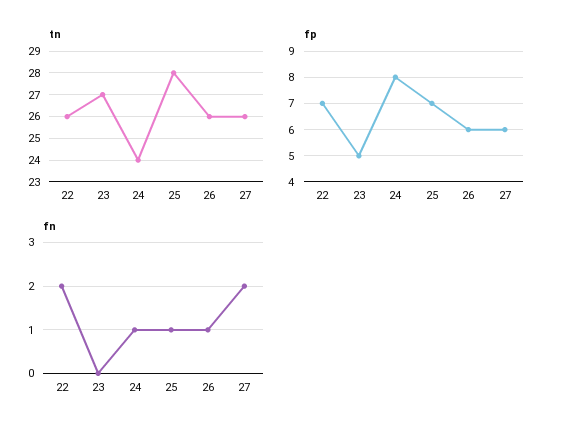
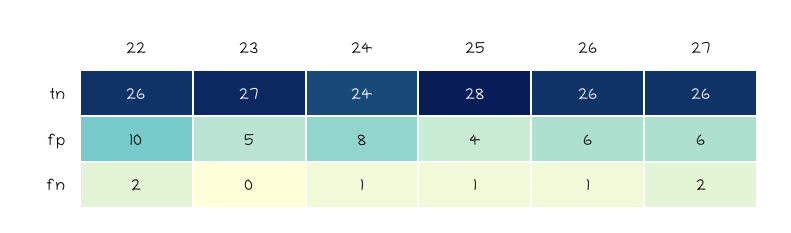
fp, 22: 7 -> 10
fp, 25: 7 -> 4

